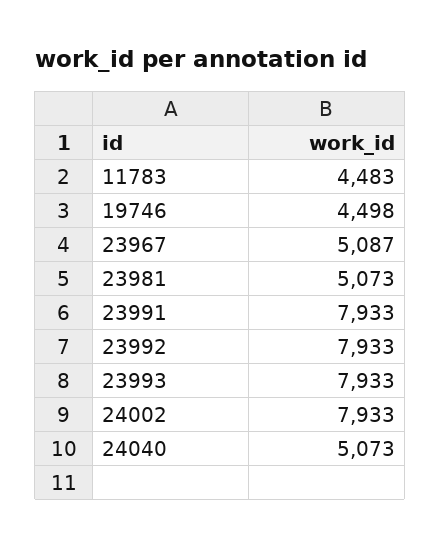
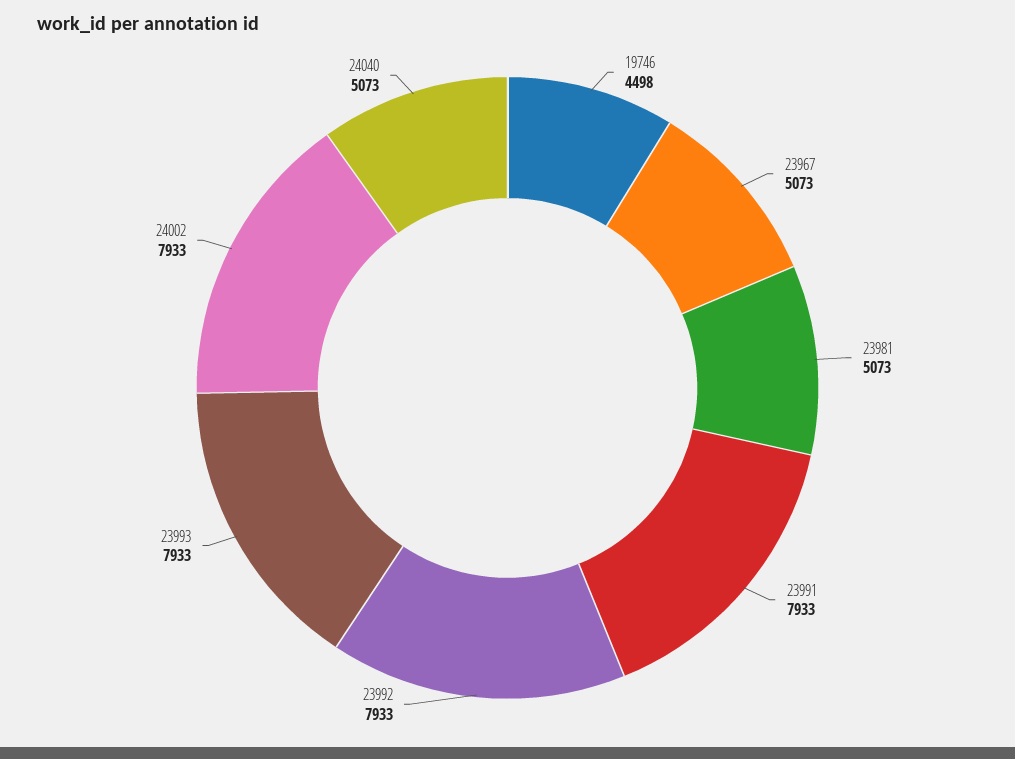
11783: 4483 -> none
23967: 5087 -> 5073

